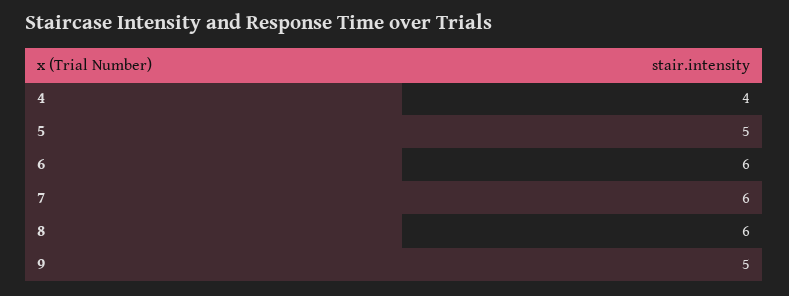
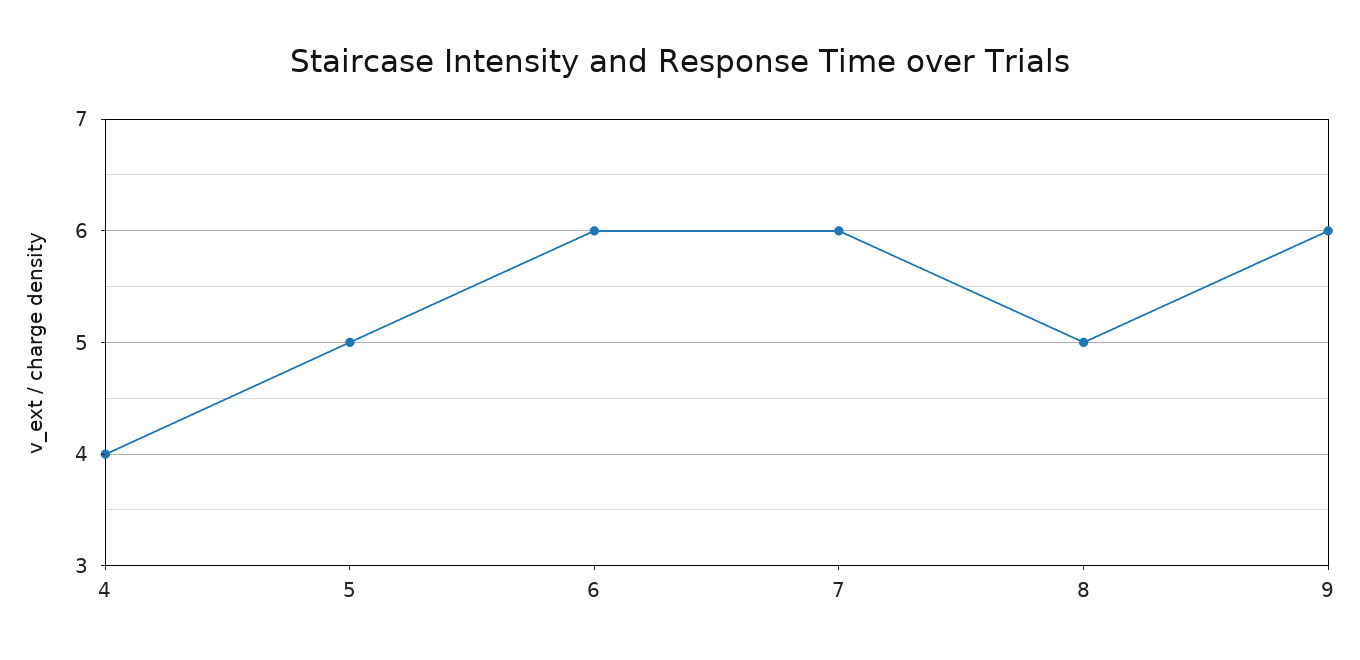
8: 6 -> 5
9: 5 -> 6

